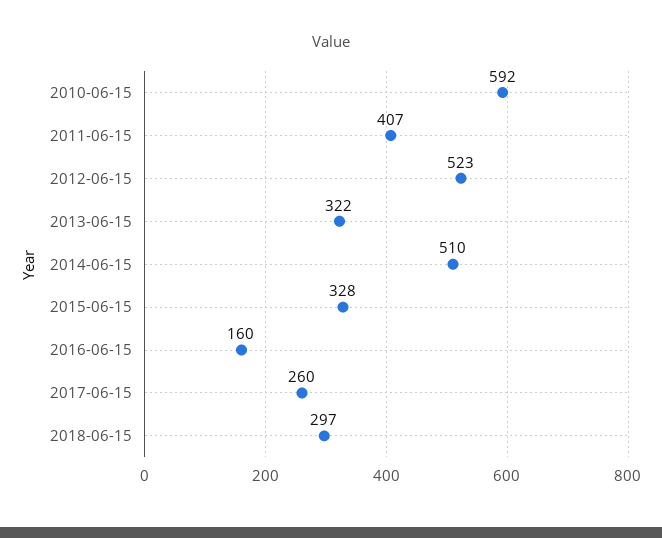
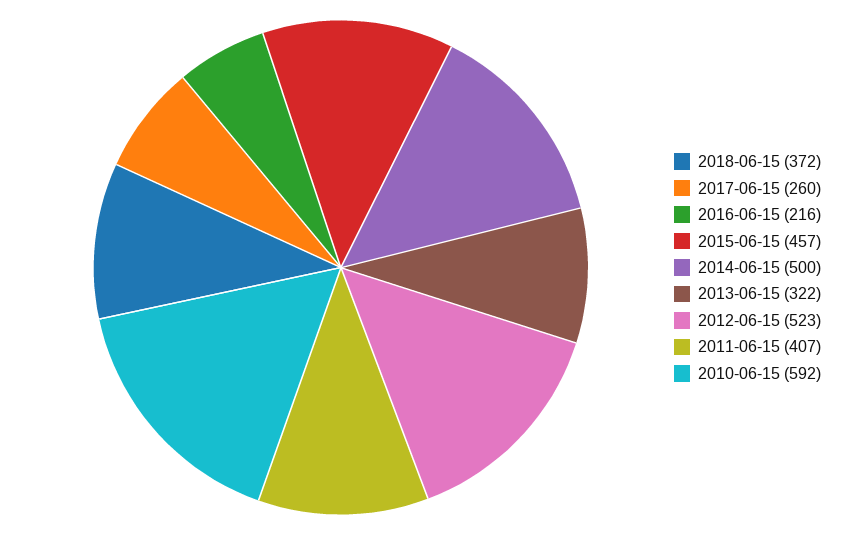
2014-06-15: 510 -> 500
2015-06-15: 328 -> 457
2016-06-15: 160 -> 216
2018-06-15: 297 -> 372

